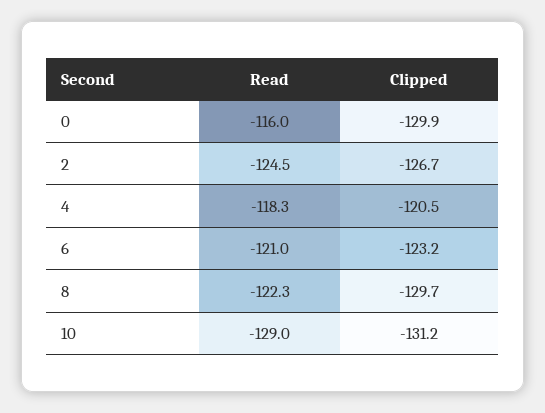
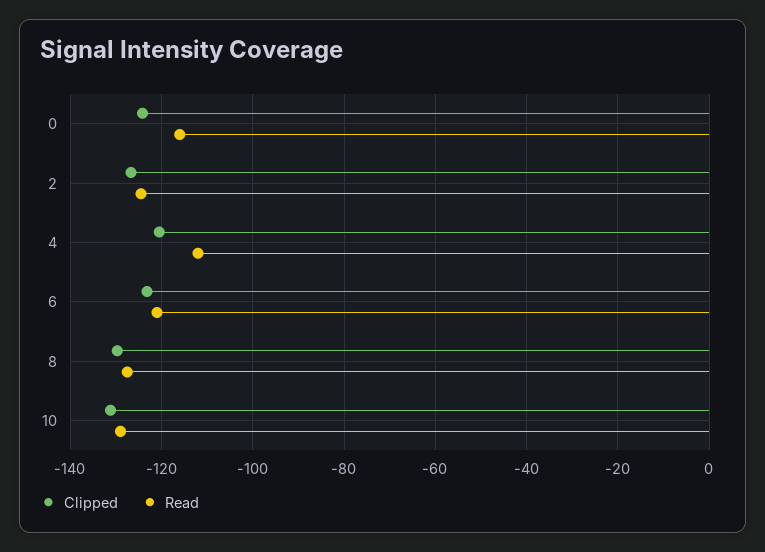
Clipped, 0: -129.9 -> -124
Read, 4: -118.3 -> -112
Read, 8: -122.3 -> -128

